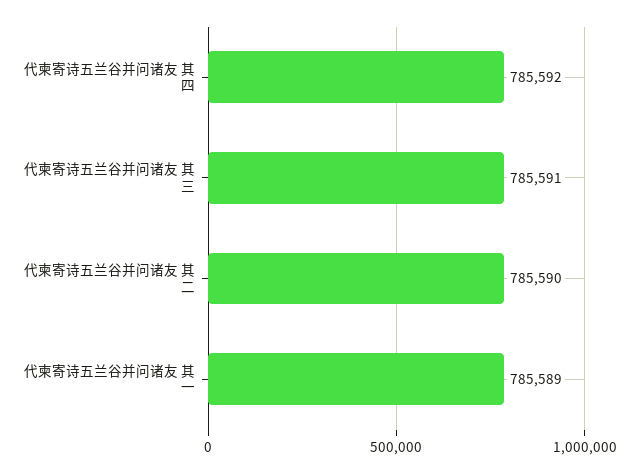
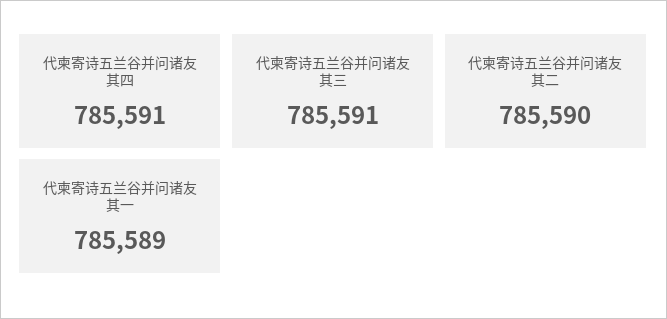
代柬寄诗五兰谷并问诸友 其四: 785592 -> 785591

